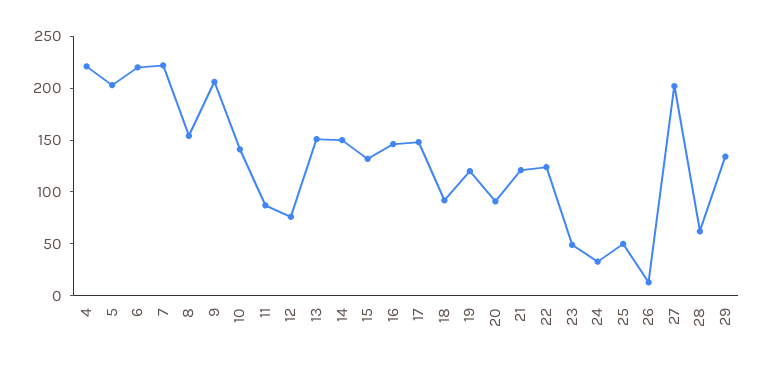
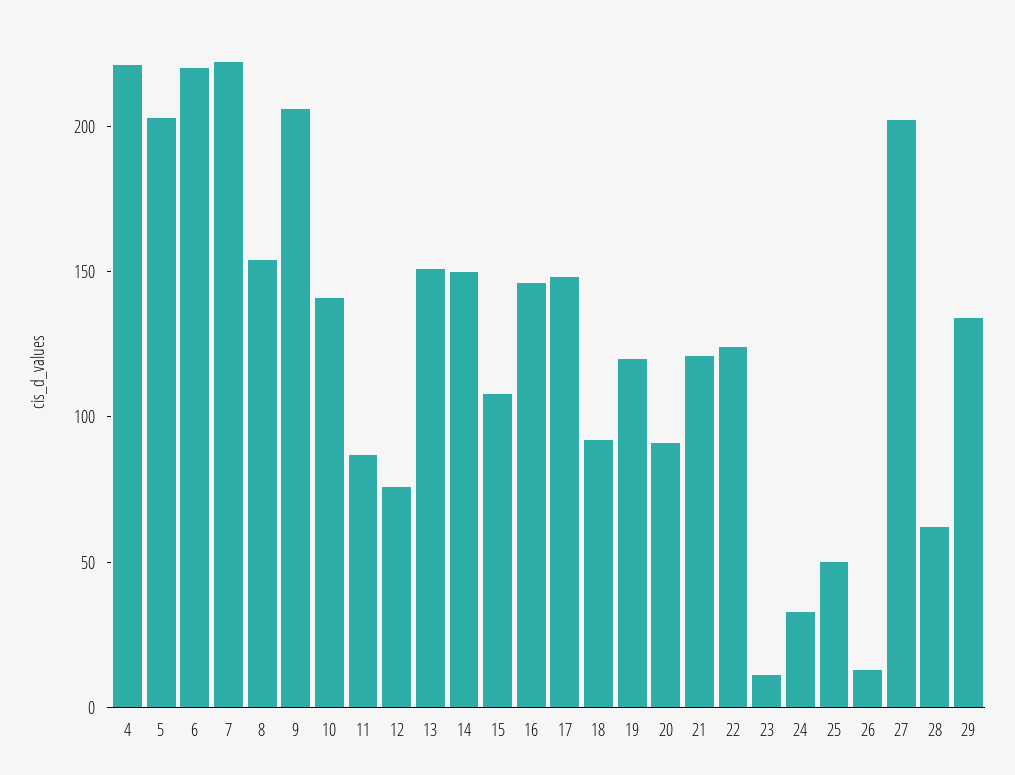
15: 130 -> 110
23: 50 -> 10

